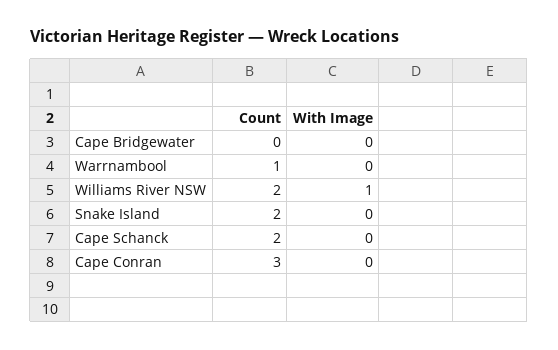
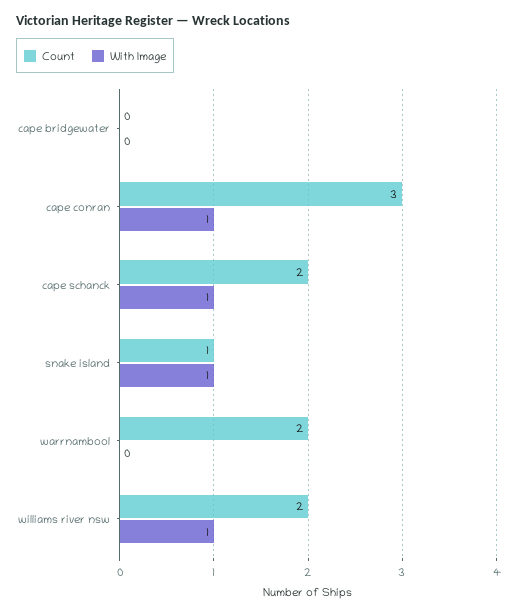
Count, Warrnambool: 1 -> 2
Count, Snake Island: 2 -> 1
With Image, Snake Island: 0 -> 1
With Image, Cape Schanck: 0 -> 1
With Image, Cape Conran: 0 -> 1

